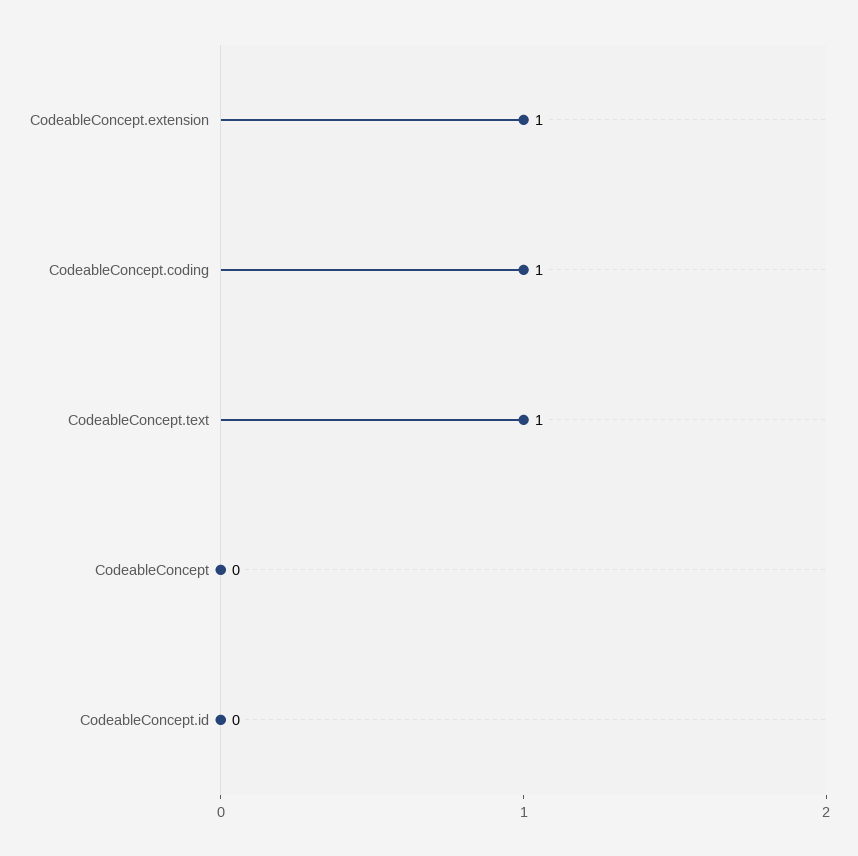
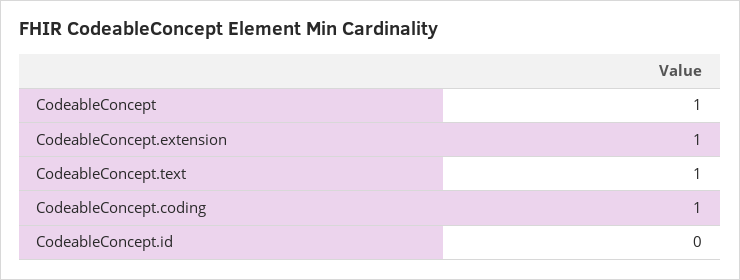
CodeableConcept: 0 -> 1

